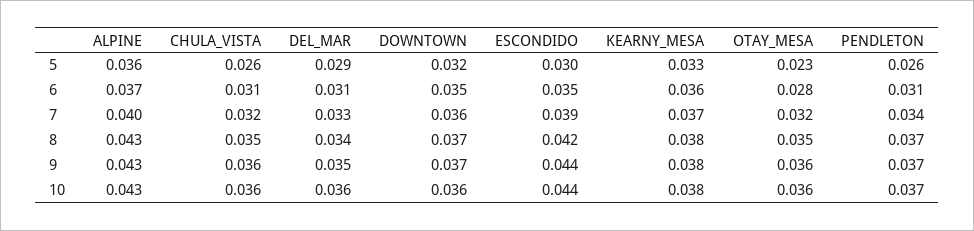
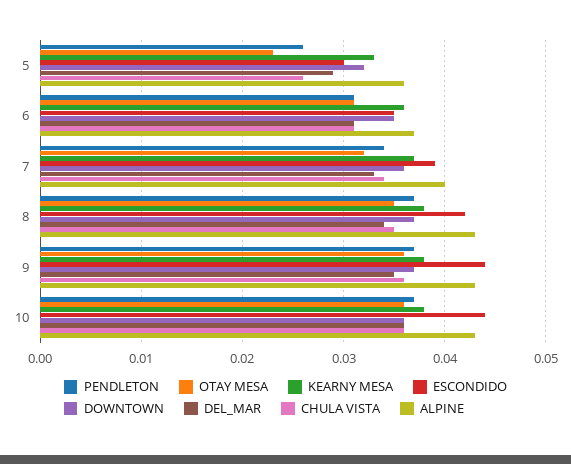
OTAY_MESA, 6: 0.028 -> 0.031
CHULA_VISTA, 7: 0.032 -> 0.034

